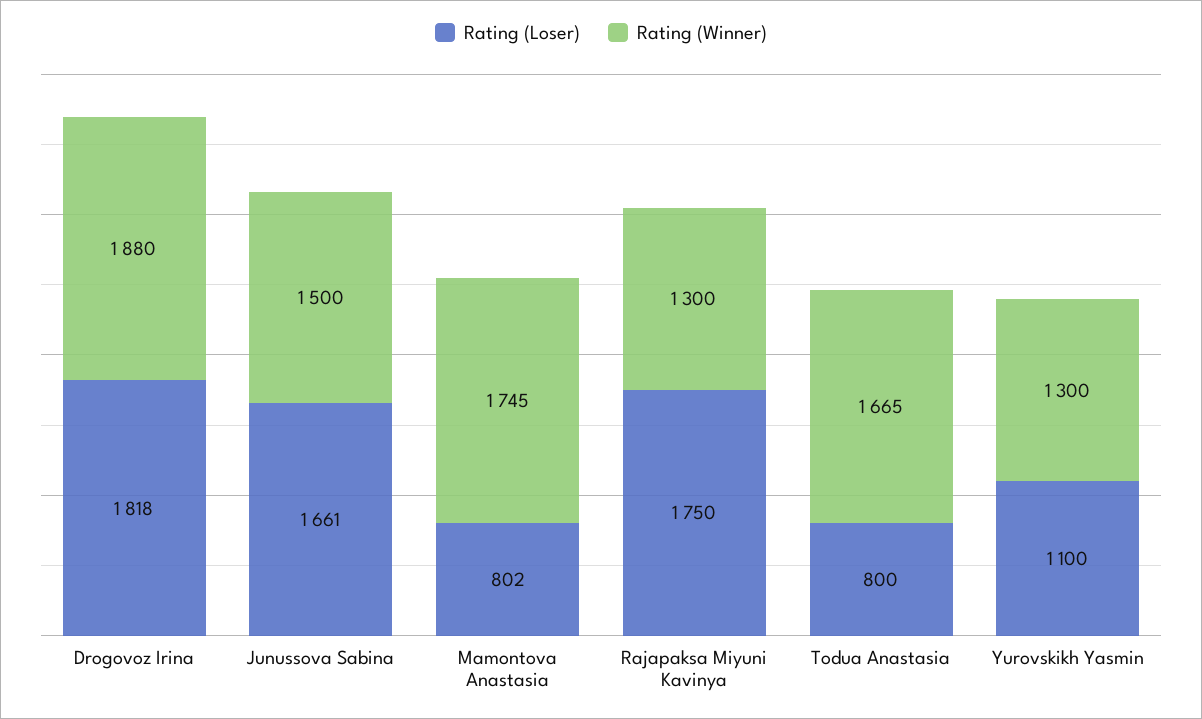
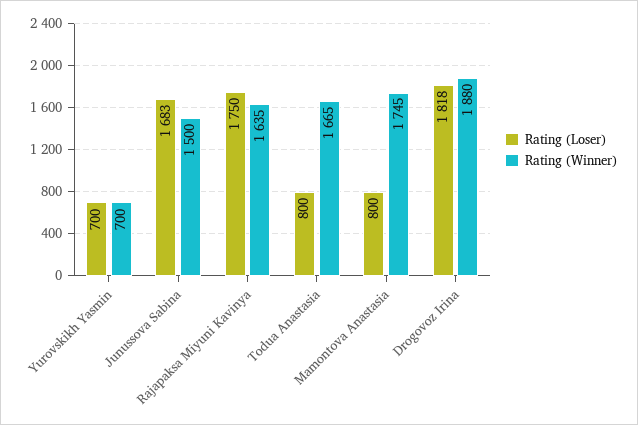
Rating (Loser), Junussova Sabina: 1661 -> 1683
Rating (Loser), Mamontova Anastasia: 802 -> 800
Rating (Winner), Rajapaksa Miyuni Kavinya: 1300 -> 1635
Rating (Loser), Yurovskikh Yasmin: 1100 -> 700
Rating (Winner), Yurovskikh Yasmin: 1300 -> 700

